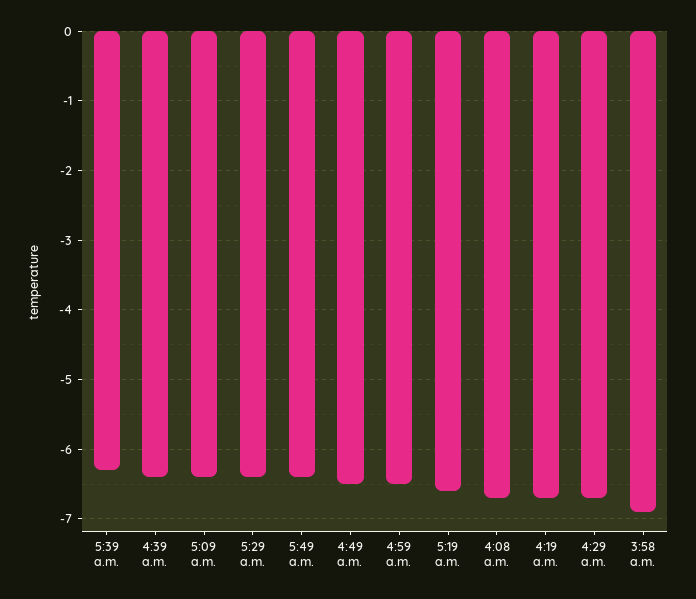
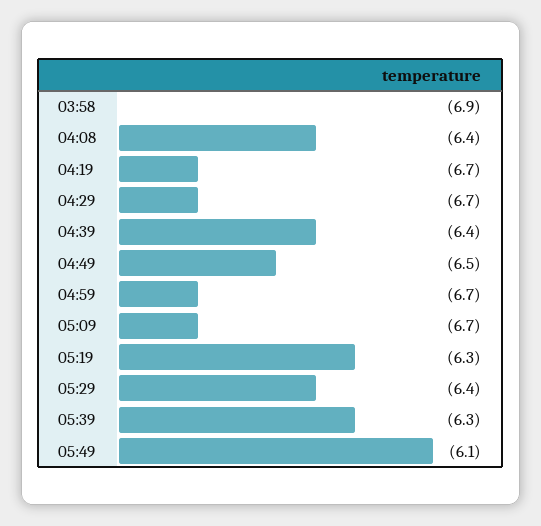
5:09 a.m.: -6.4 -> -6.7
5:49 a.m.: -6.4 -> -6.1
4:59 a.m.: -6.5 -> -6.7
5:19 a.m.: -6.6 -> -6.3
4:08 a.m.: -6.7 -> -6.4

